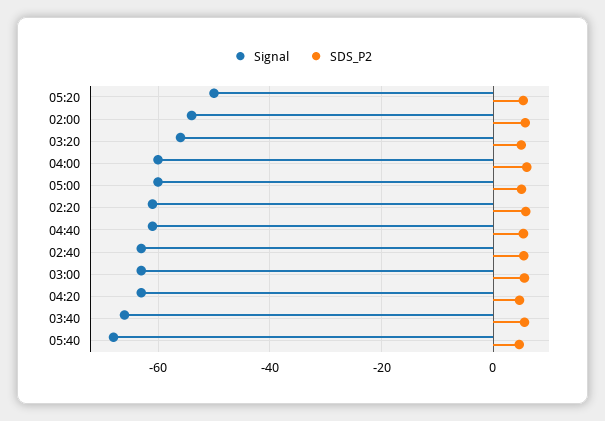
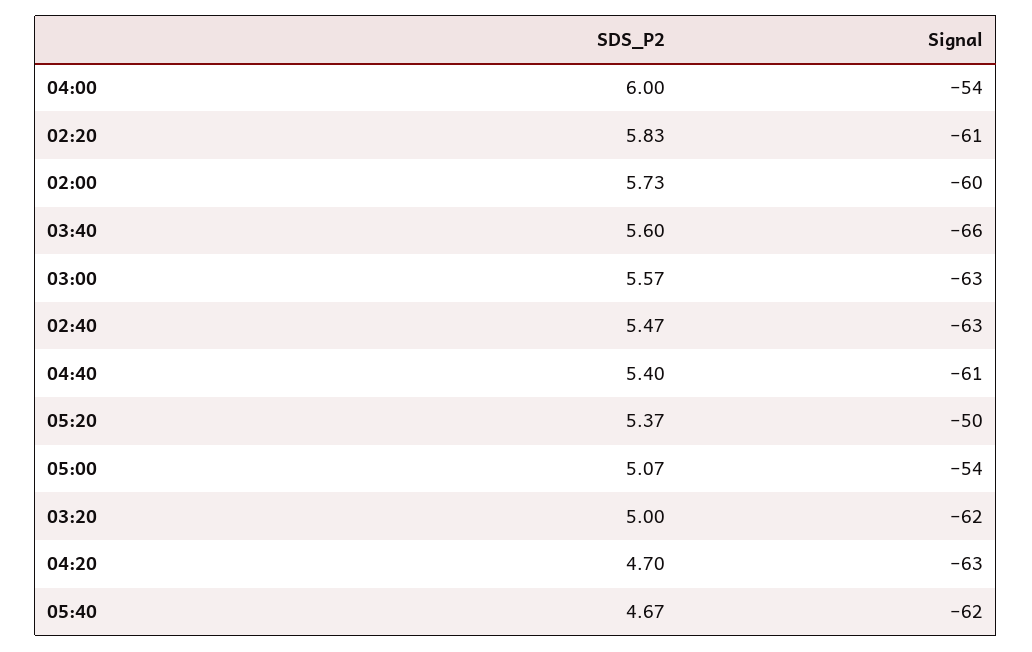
Signal, 02:00: -54 -> -60
Signal, 03:20: -56 -> -62
Signal, 04:00: -60 -> -54
Signal, 05:00: -60 -> -54
Signal, 05:40: -68 -> -62

